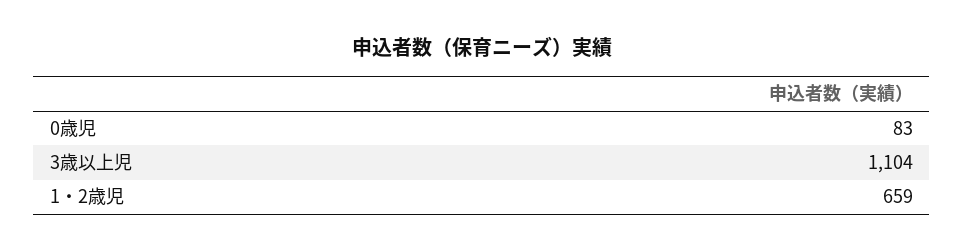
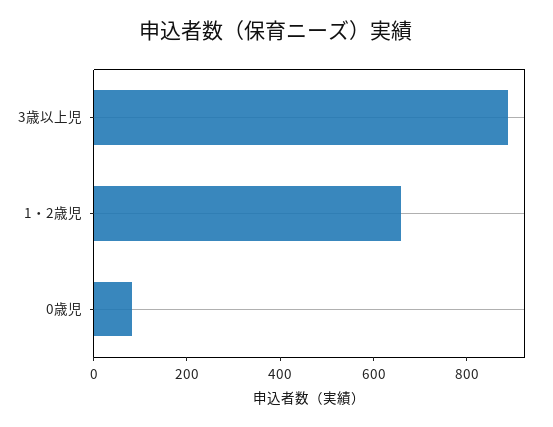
3歳以上児: 1104 -> 900

